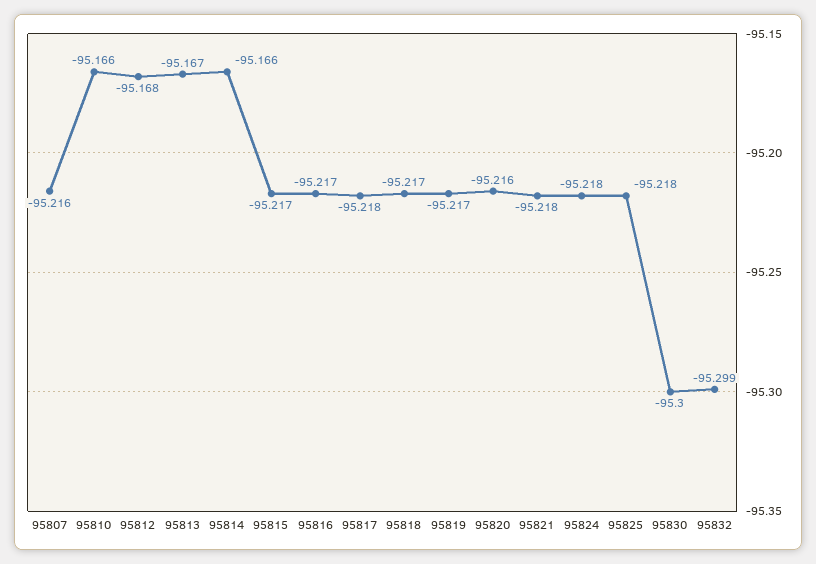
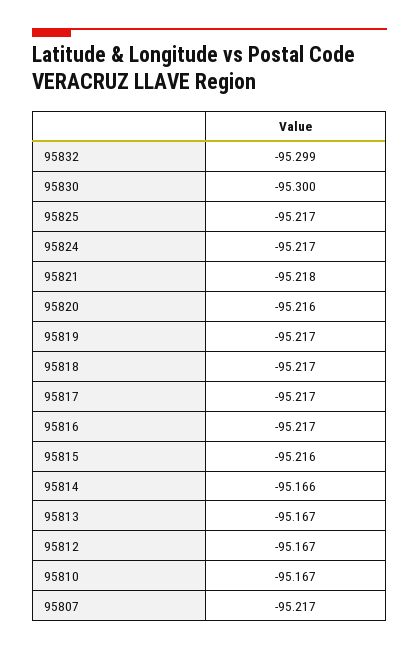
95807: -95.216 -> -95.217
95810: -95.166 -> -95.167
95812: -95.168 -> -95.167
95815: -95.217 -> -95.216
95817: -95.218 -> -95.217
95824: -95.218 -> -95.217
95825: -95.218 -> -95.217

